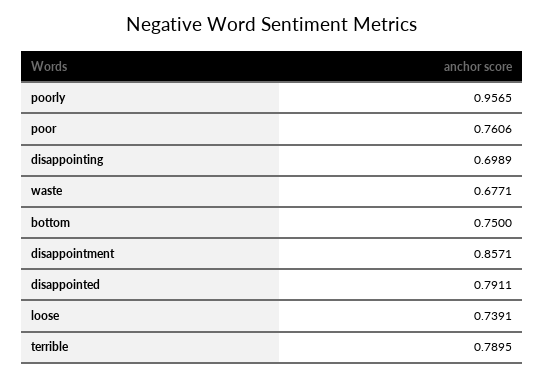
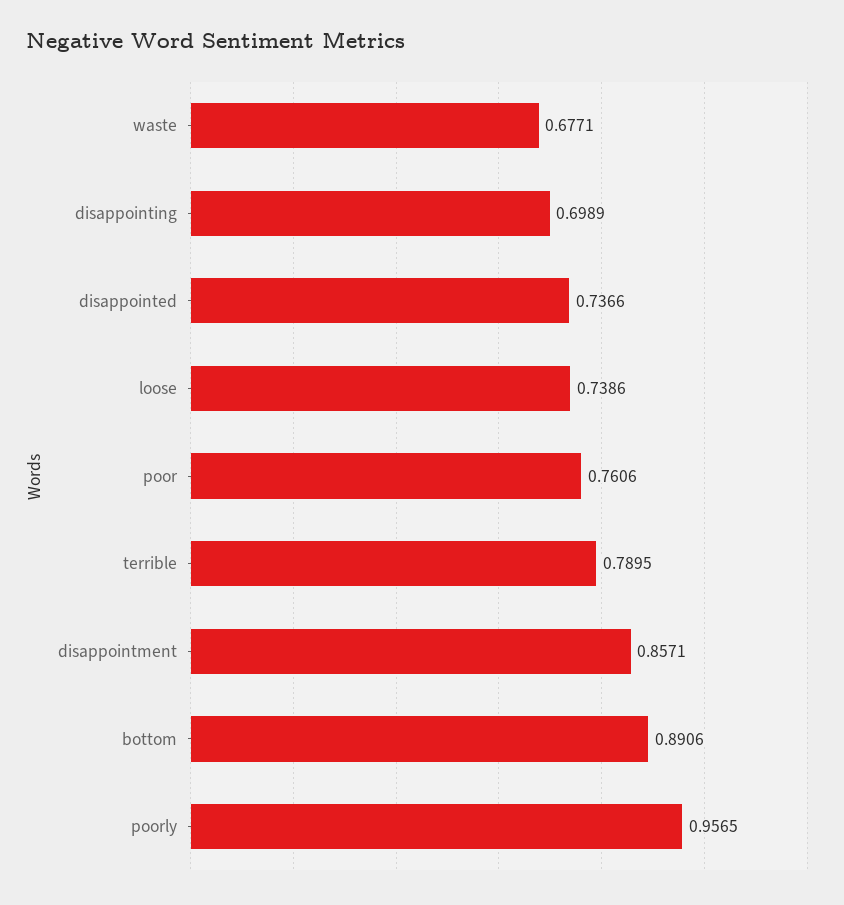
bottom: 0.75 -> 0.8906
disappointed: 0.7911 -> 0.7366
loose: 0.7391 -> 0.7386

